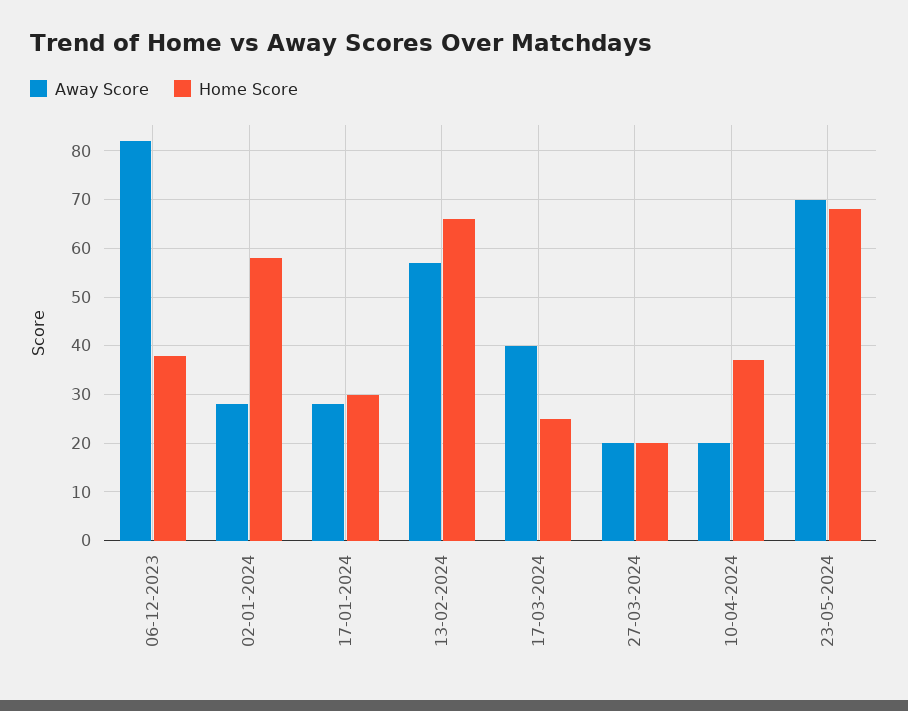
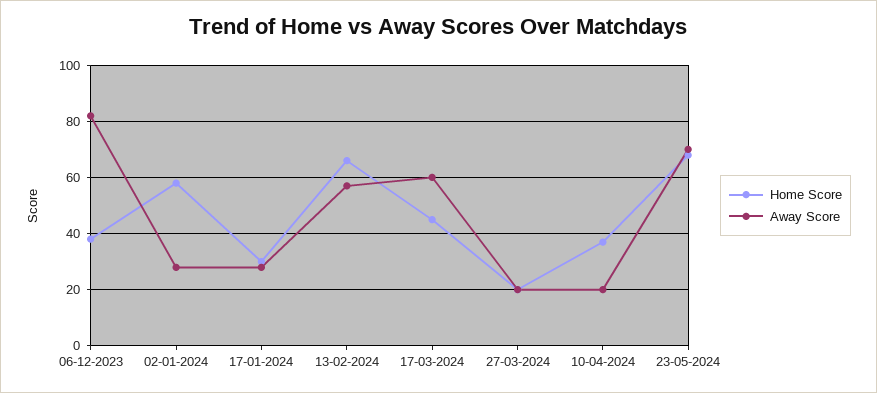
Away Score, 17-03-2024: 40 -> 60
Home Score, 17-03-2024: 25 -> 45

